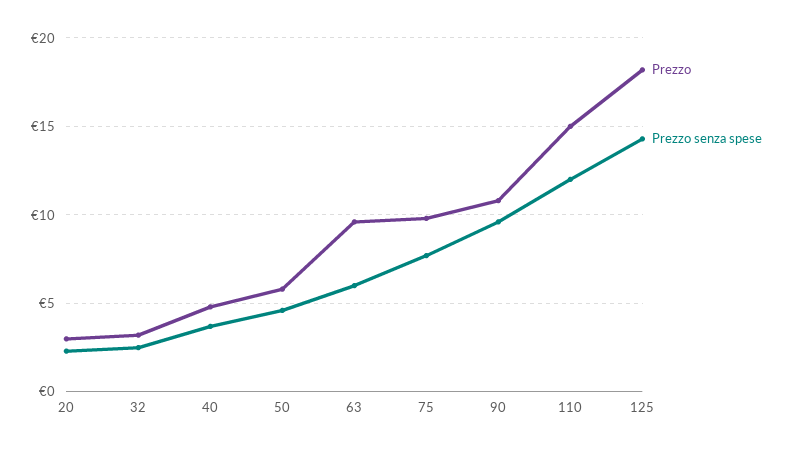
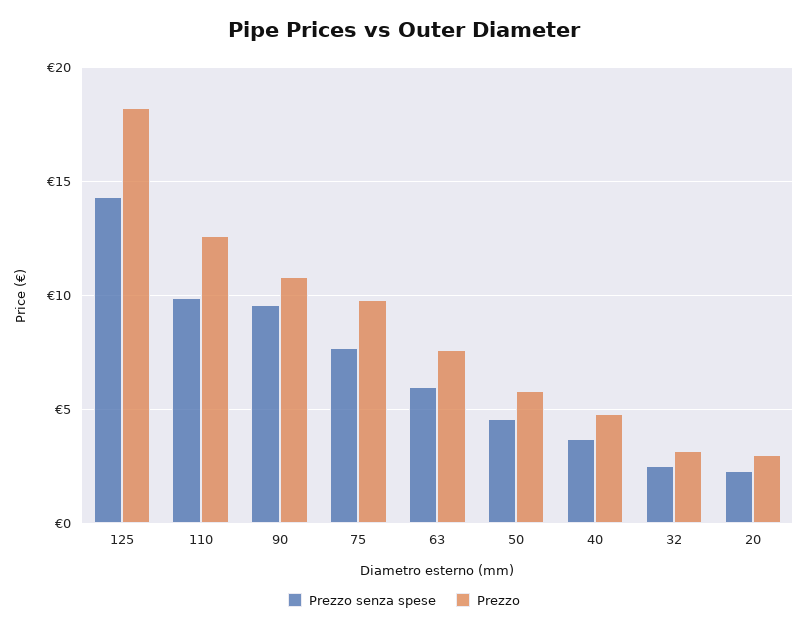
Prezzo, 63: 9.5 -> 7.5
Prezzo, 110: 15 -> 12.5
Prezzo senza spese, 110: 12 -> 10

